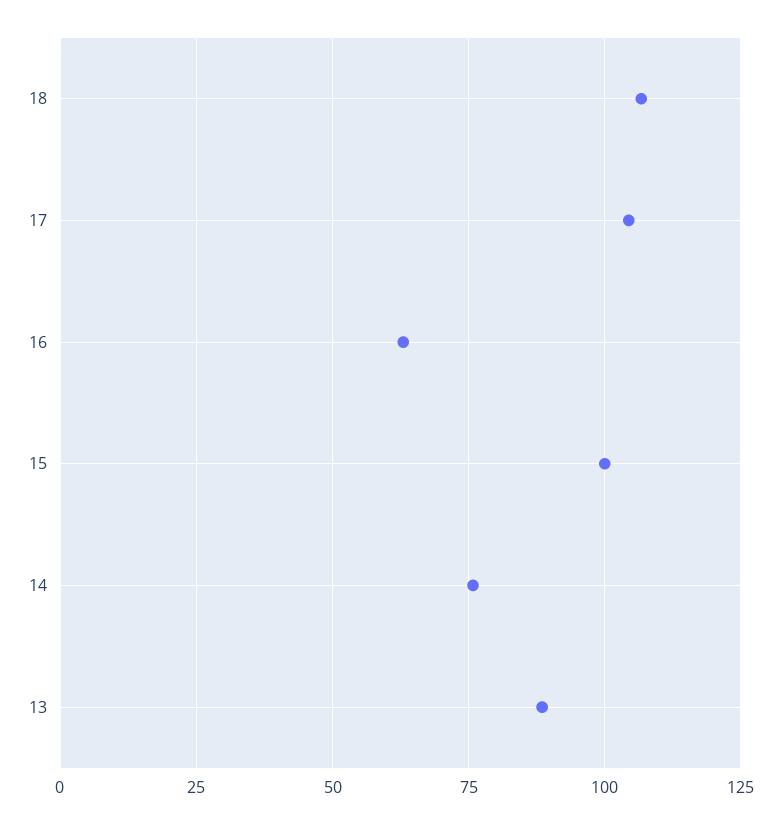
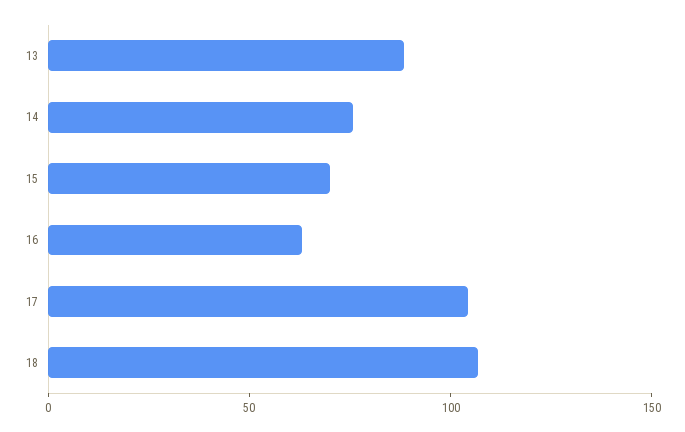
15: 100 -> 70

